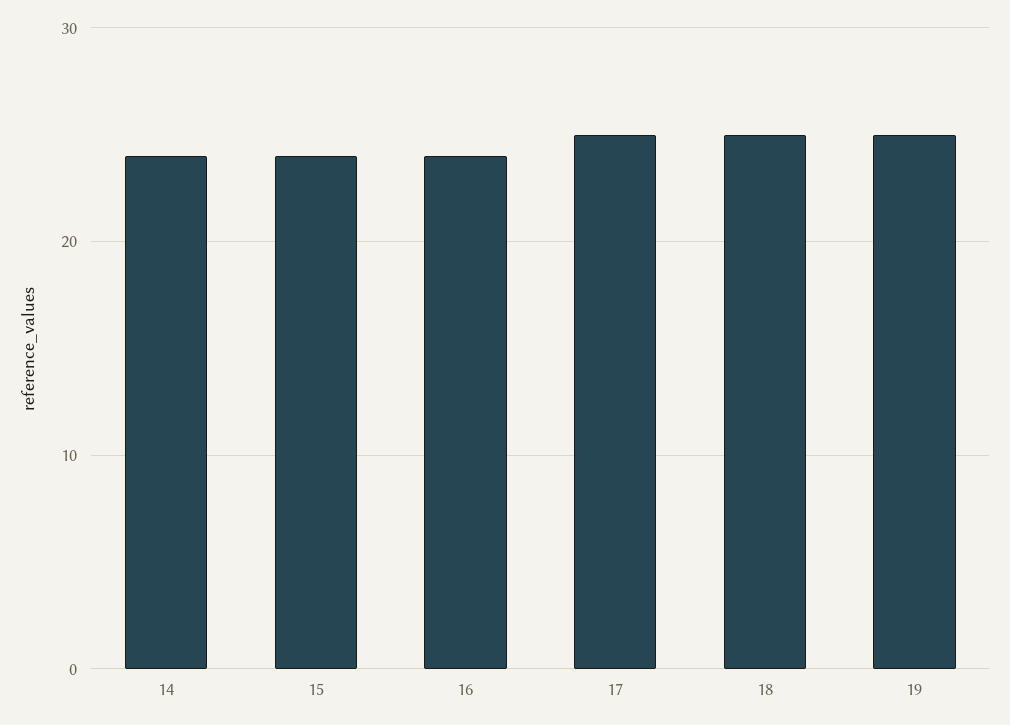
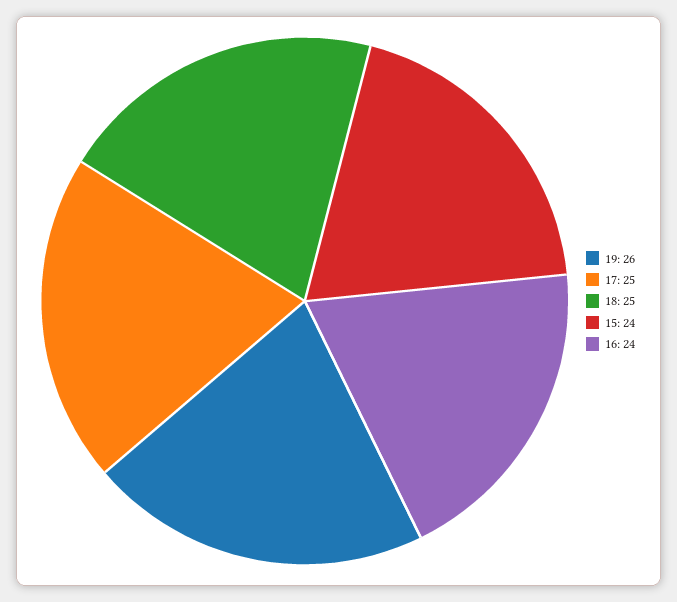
14: 24 -> none
19: 25 -> 26

